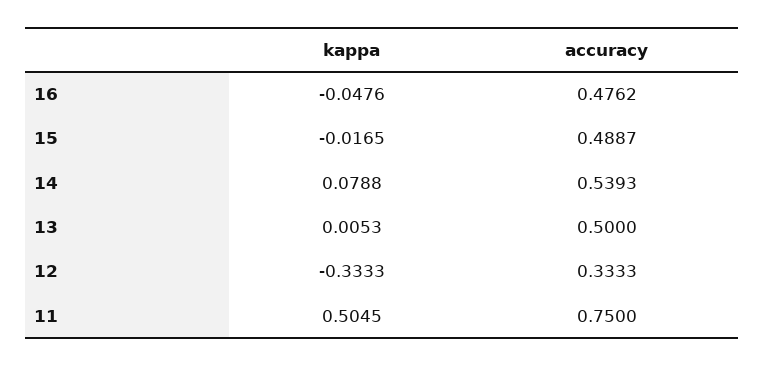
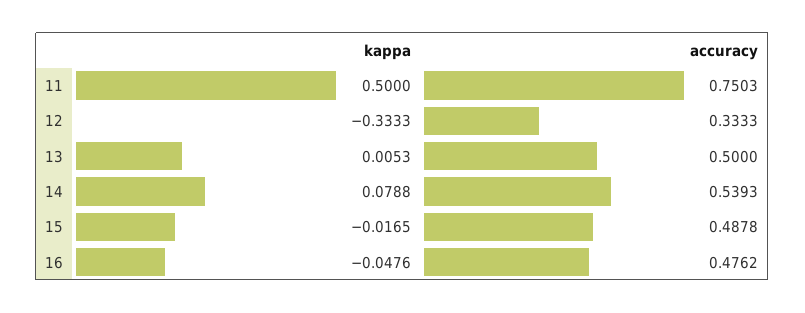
accuracy, 15: 0.4887 -> 0.4878
kappa, 11: 0.5045 -> 0.5
accuracy, 11: 0.75 -> 0.7503

